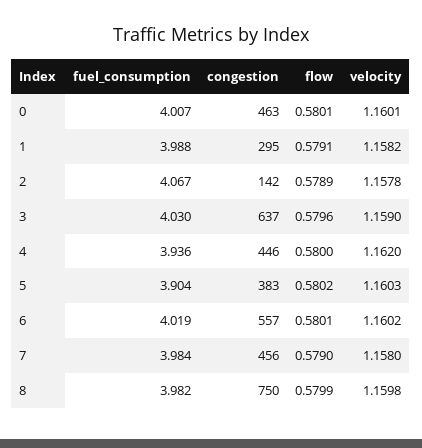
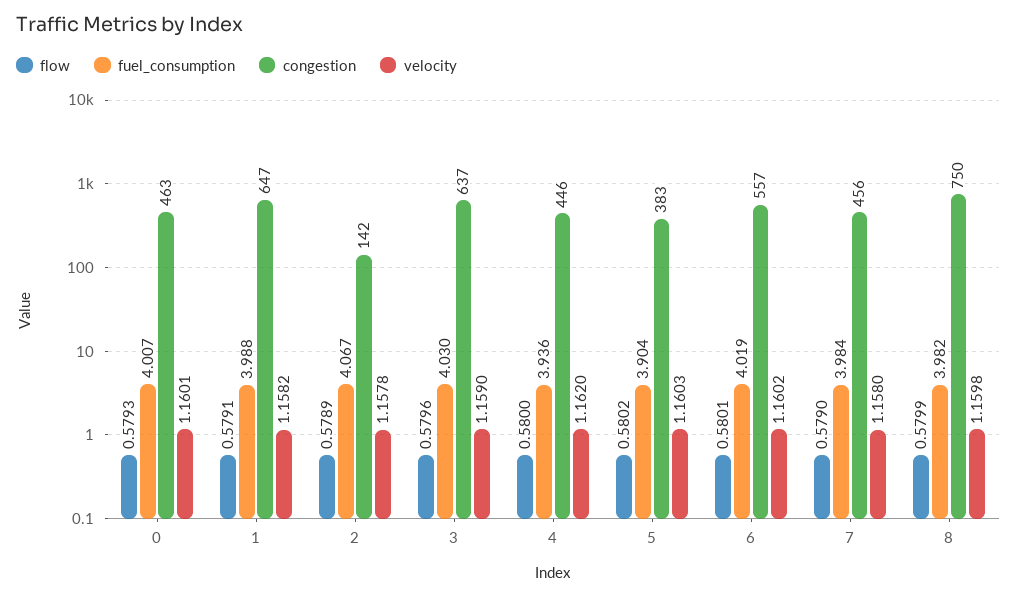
flow, 0: 0.5801 -> 0.5793
congestion, 1: 295 -> 647

